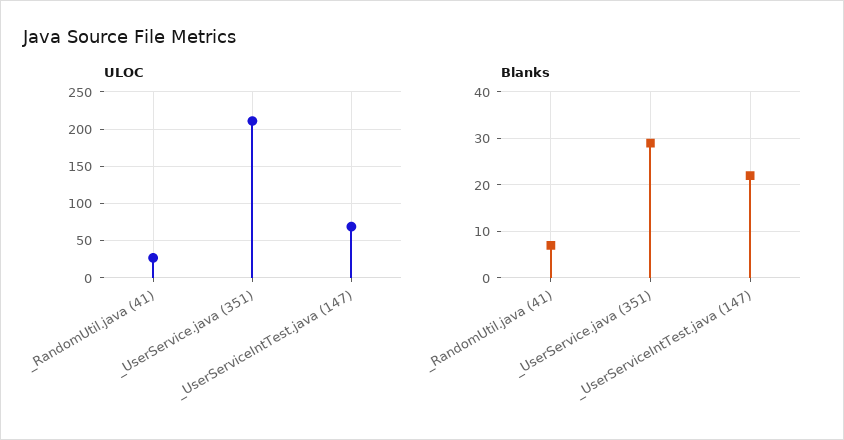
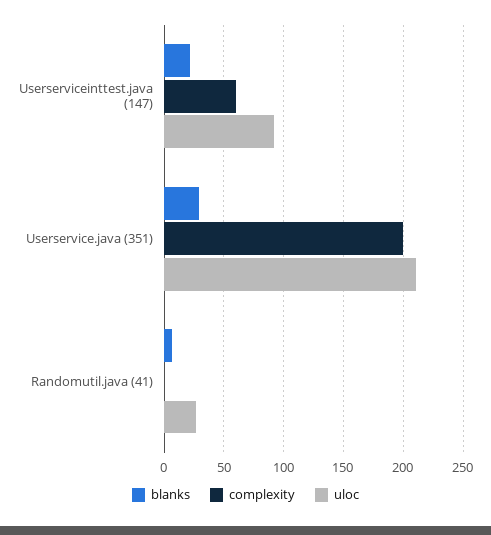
ULOC, _UserServiceIntTest.java (147): 70 -> 90
complexity, _UserServiceIntTest.java (147): none -> 60
complexity, _UserService.java (351): none -> 200
complexity, _RandomUtil.java (41): none -> 0

